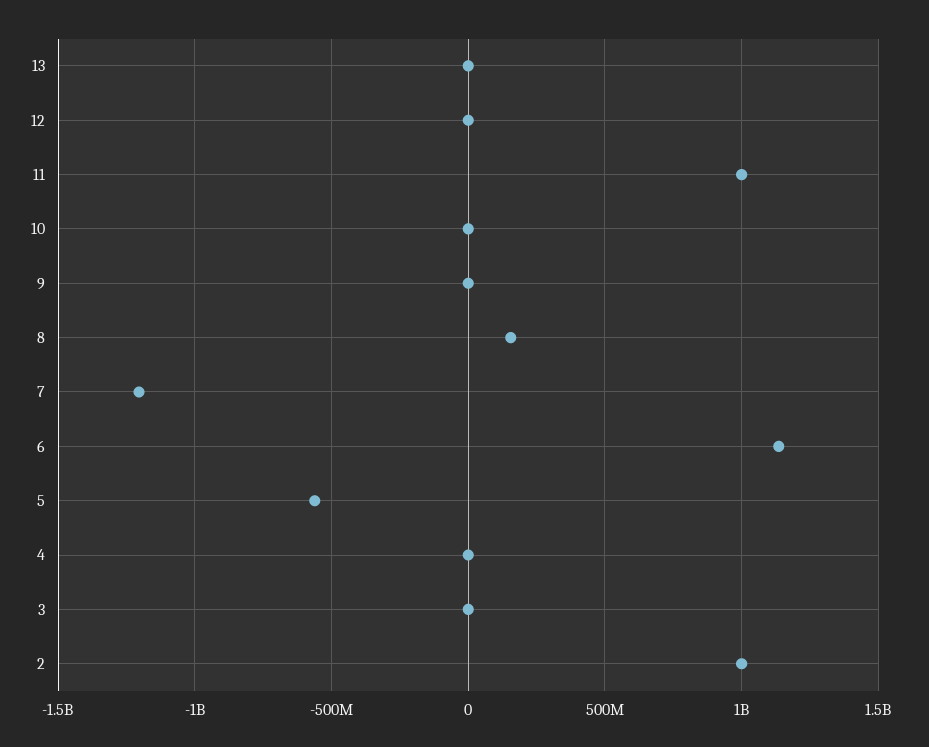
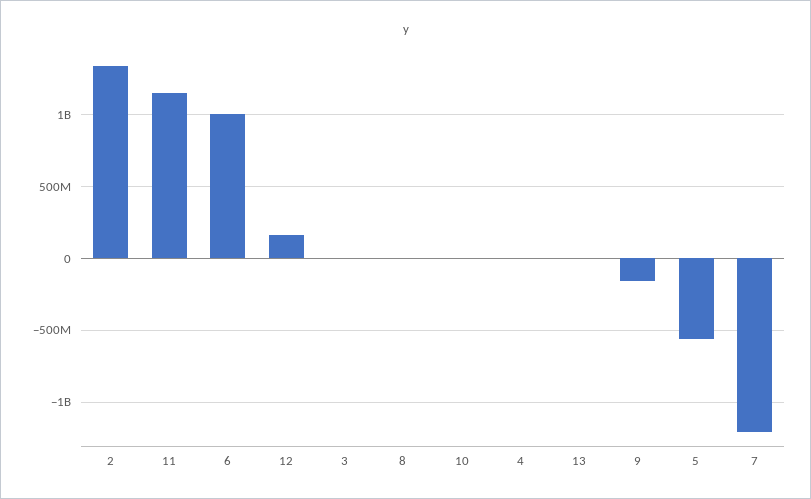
12: 0 -> 150000000
11: 1000000000 -> 1150000000
9: 0 -> -150000000
8: 150000000 -> 0
6: 1150000000 -> 1000000000
2: 1000000000 -> 1350000000

